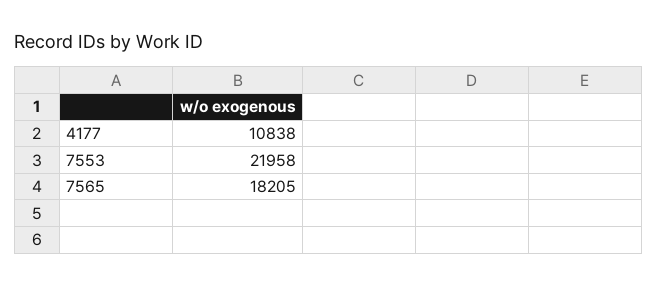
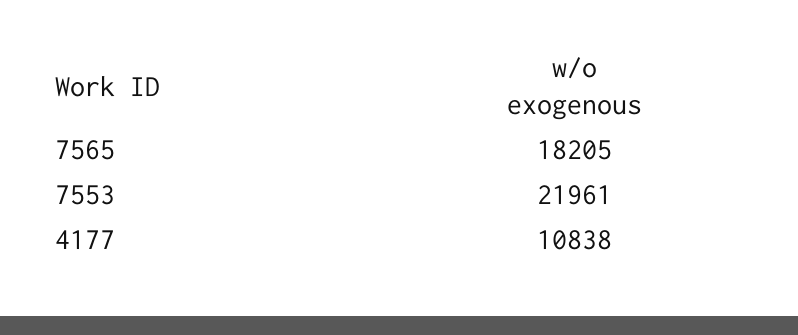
7553: 21958 -> 21961

